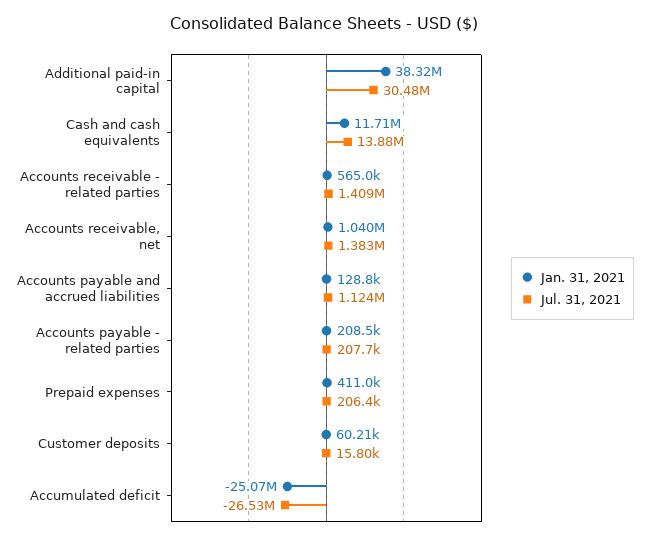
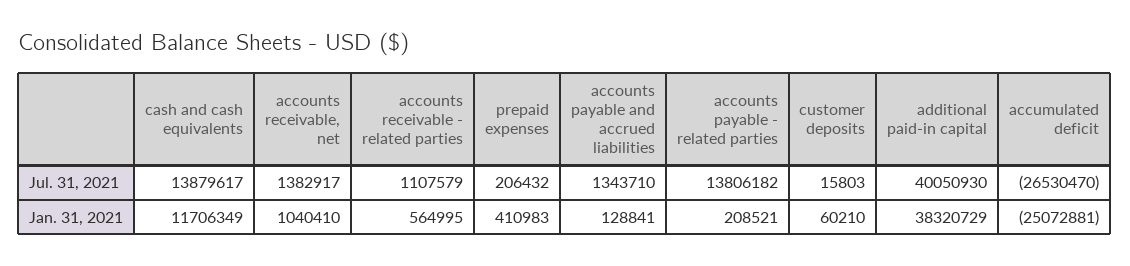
Jul. 31, 2021, Additional paid-in capital: 30480000 -> 40050930
Jul. 31, 2021, Accounts receivable - related parties: 1409000 -> 1107579
Jul. 31, 2021, Accounts payable and accrued liabilities: 1124000 -> 1343710
Jul. 31, 2021, Accounts payable - related parties: 207700 -> 13806182

